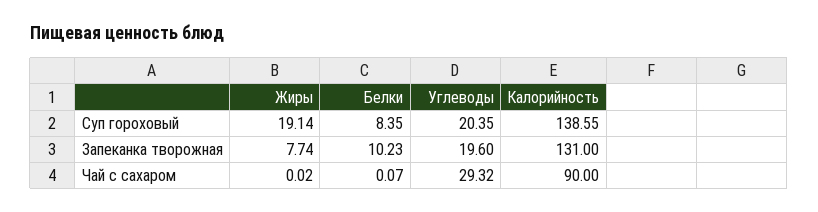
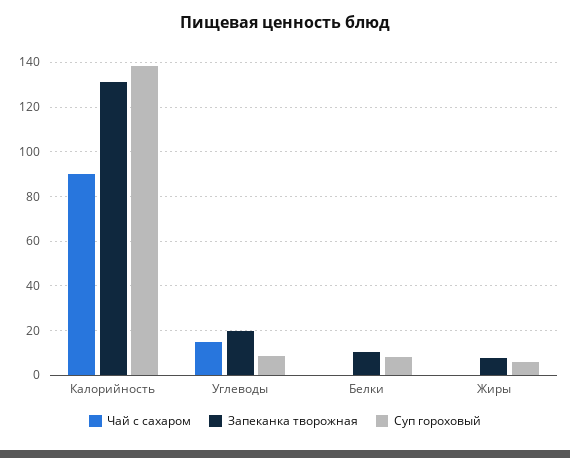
Суп гороховый, Жиры: 19.14 -> 5
Суп гороховый, Углеводы: 20.35 -> 10
Чай с сахаром, Углеводы: 29.32 -> 15

